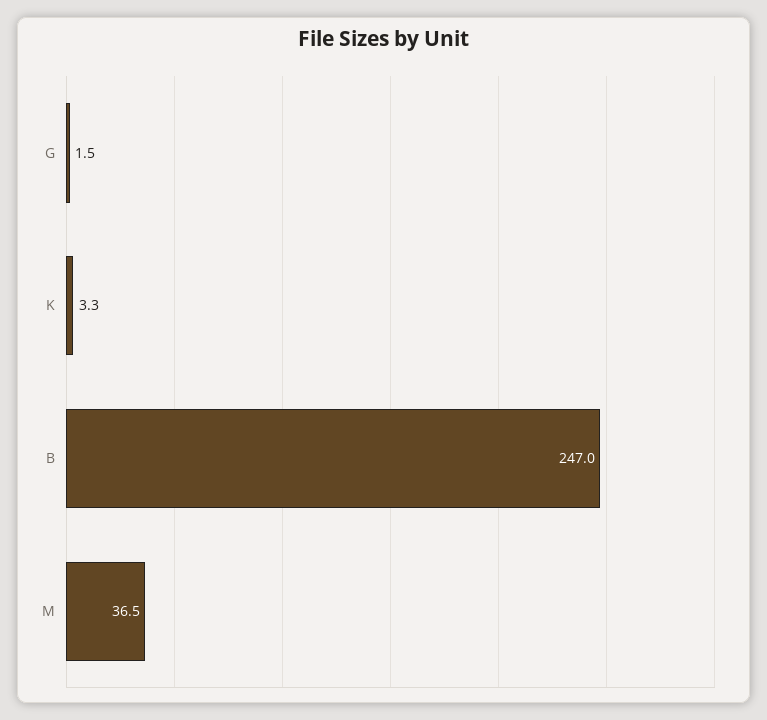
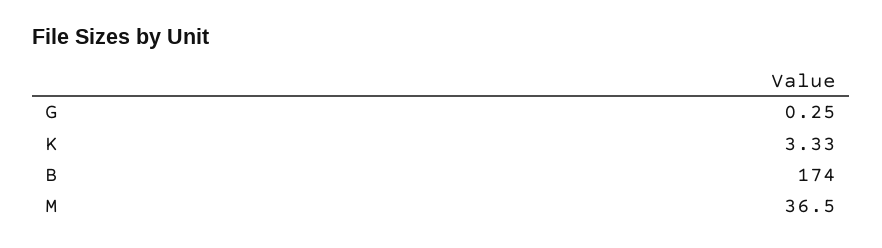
G: 1.5 -> 0.25
B: 247 -> 174

